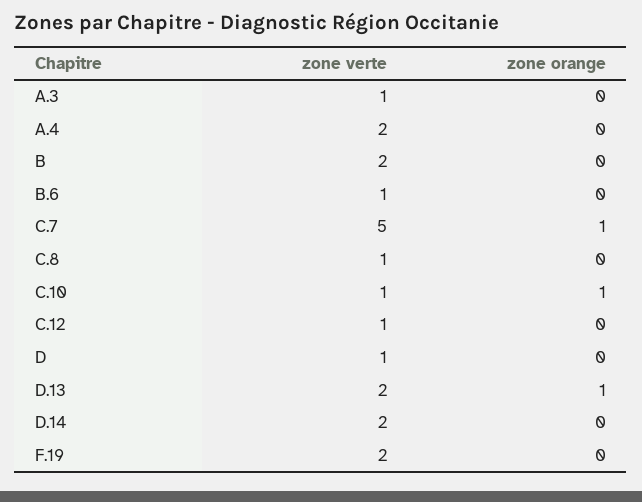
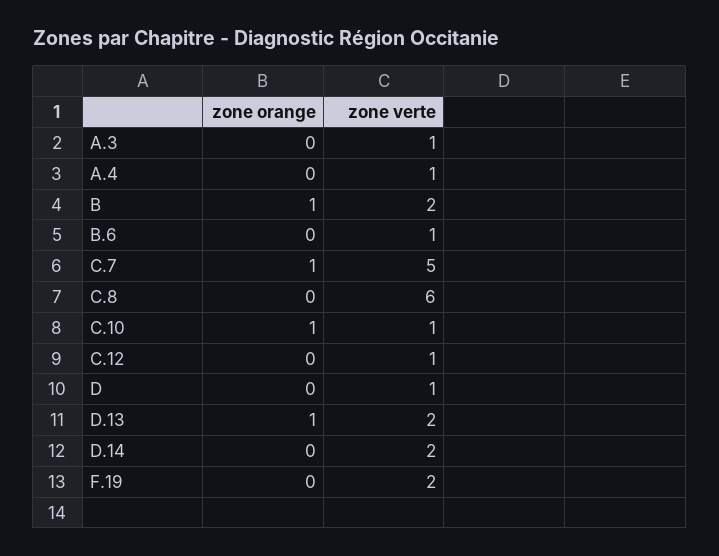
zone verte, A.4: 2 -> 1
zone orange, B: 0 -> 1
zone verte, C.8: 1 -> 6

